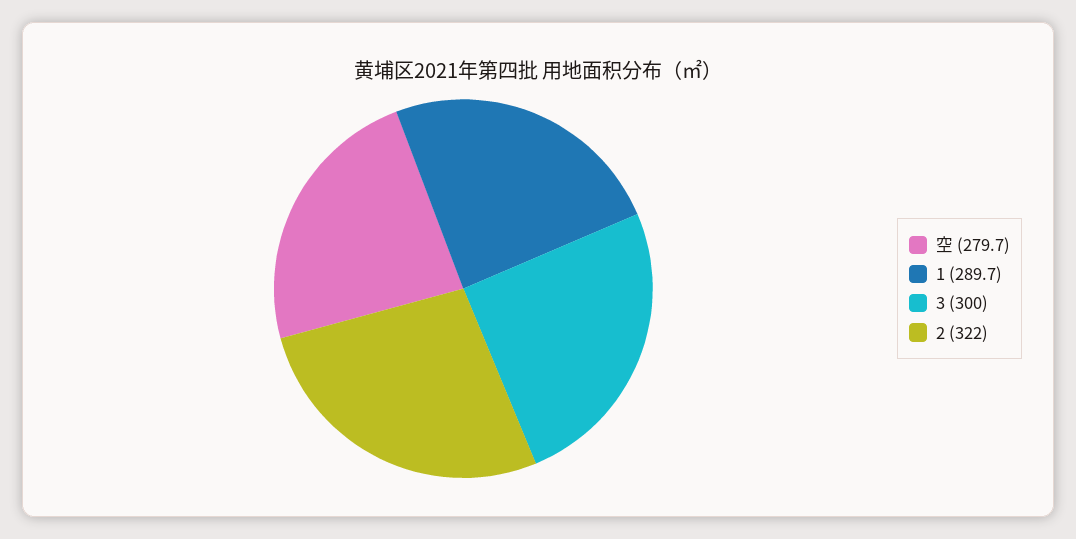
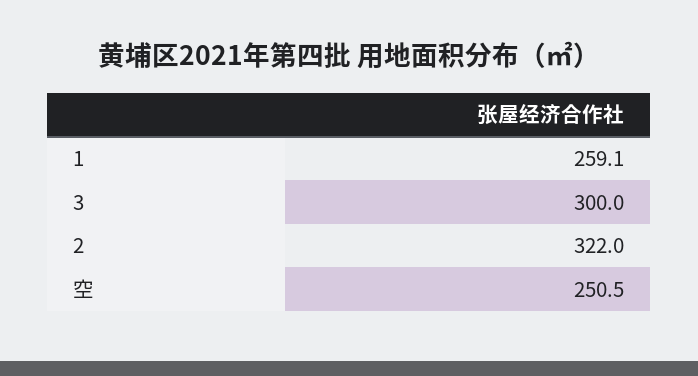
空: 279.7 -> 250.5
1: 289.7 -> 259.1

